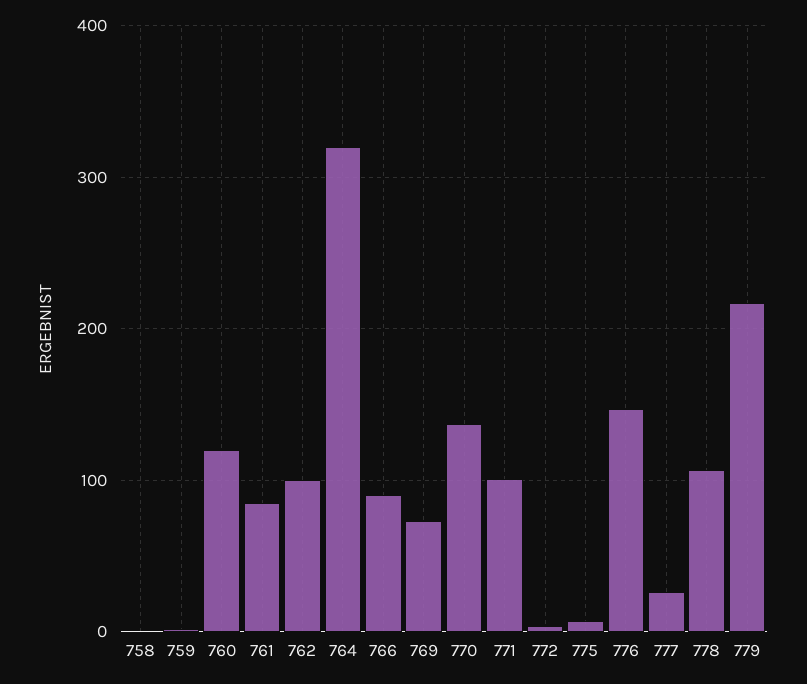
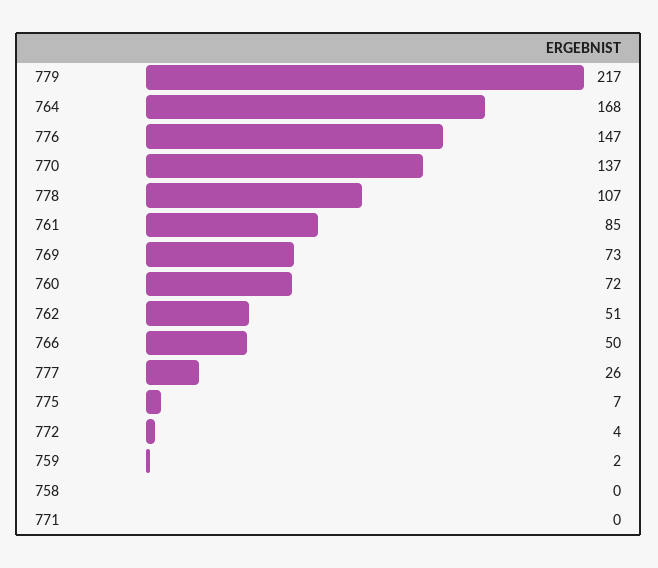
760: 120 -> 72
762: 100 -> 51
764: 320 -> 168
766: 90 -> 50
771: 100 -> 0

